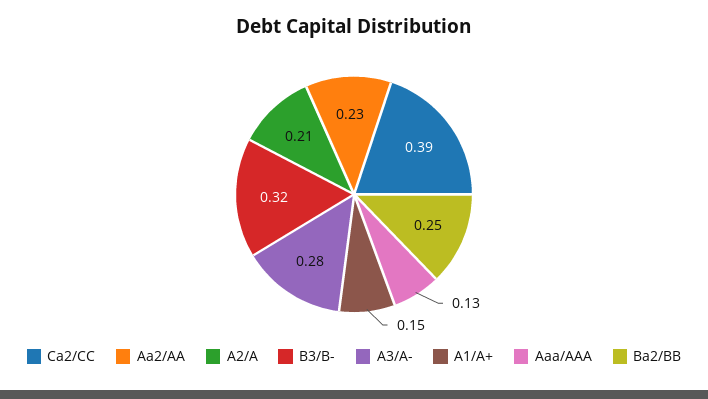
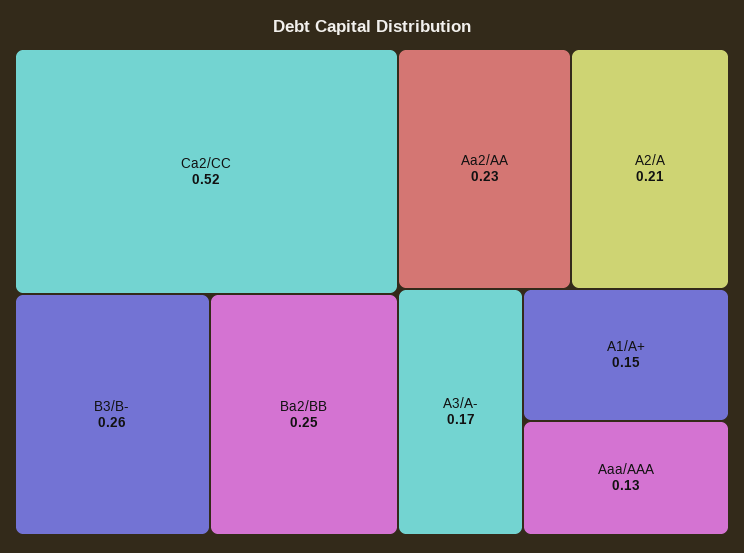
Ca2/CC: 0.39 -> 0.52
B3/B-: 0.32 -> 0.26
A3/A-: 0.28 -> 0.17

